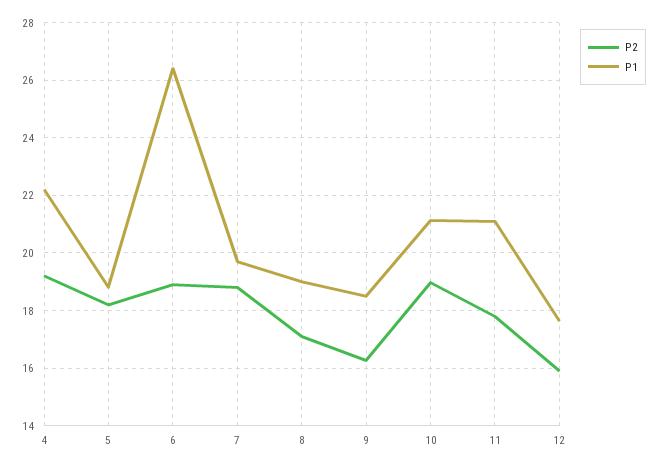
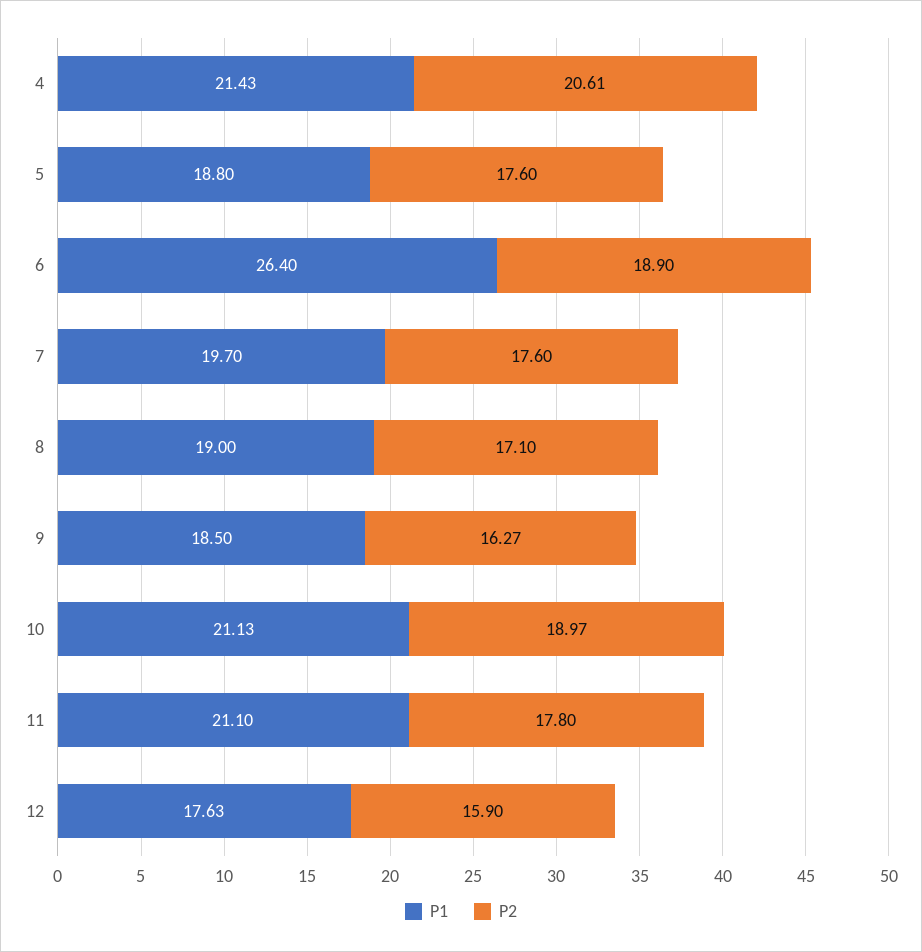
P2, 4: 19.25 -> 20.61
P1, 4: 22.25 -> 21.43
P2, 5: 18.25 -> 17.6
P2, 7: 18.75 -> 17.6

